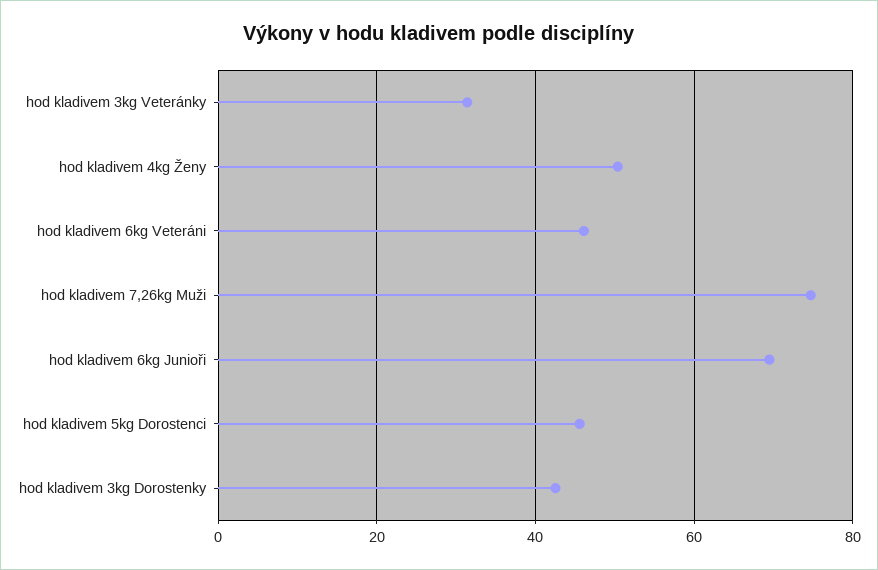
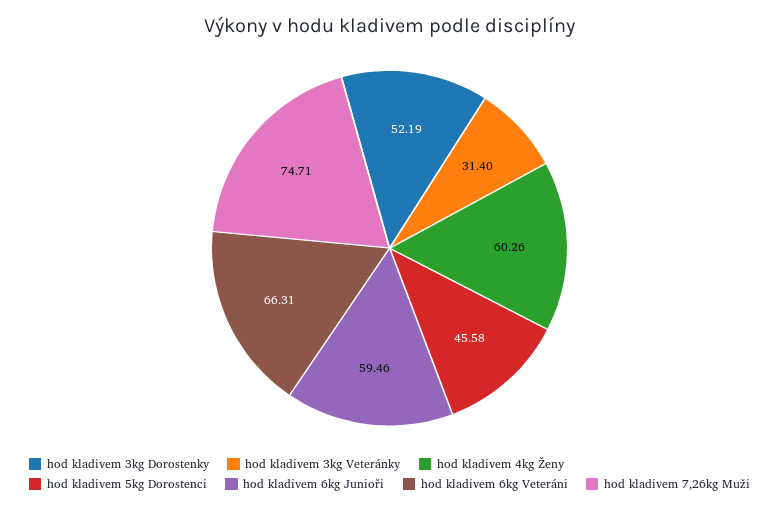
hod kladivem 4kg Ženy: 50 -> 60.26
hod kladivem 6kg Veteráni: 46 -> 66.31
hod kladivem 6kg Junioři: 70 -> 59.46
hod kladivem 3kg Dorostenky: 42 -> 52.19

